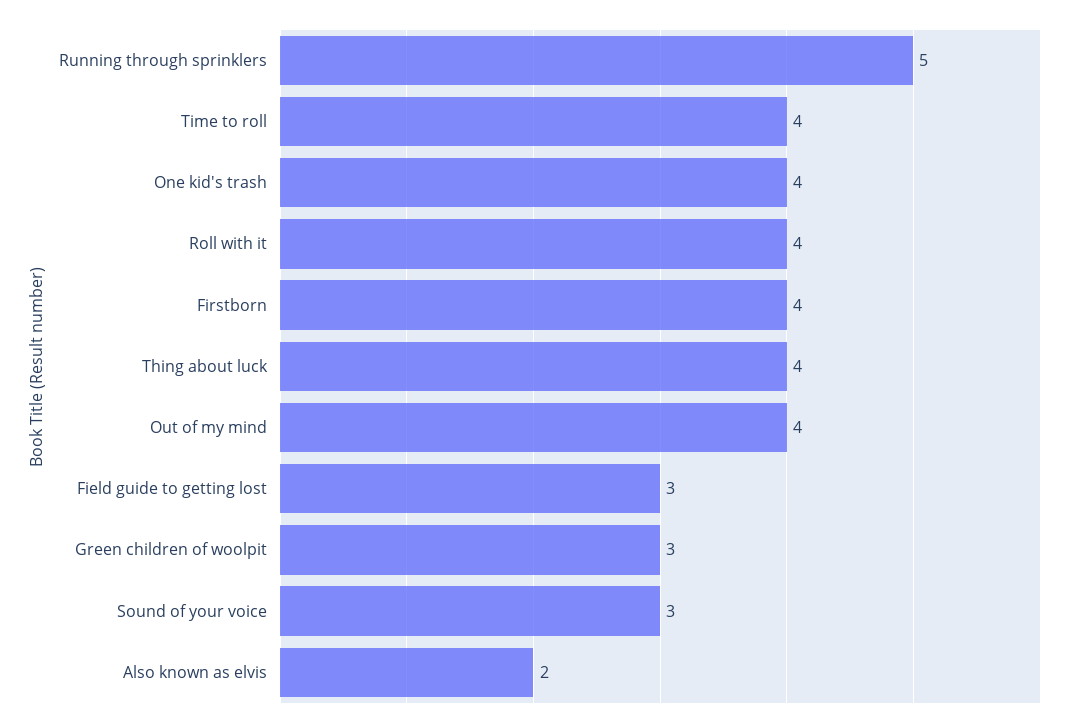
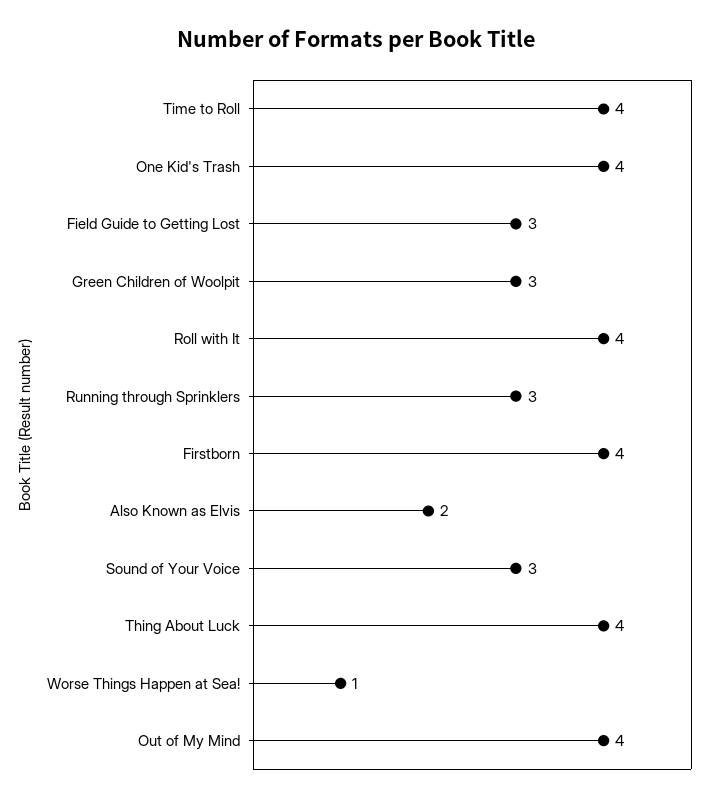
Running through sprinklers: 5 -> 3
Worse Things Happen at Sea!: none -> 1

